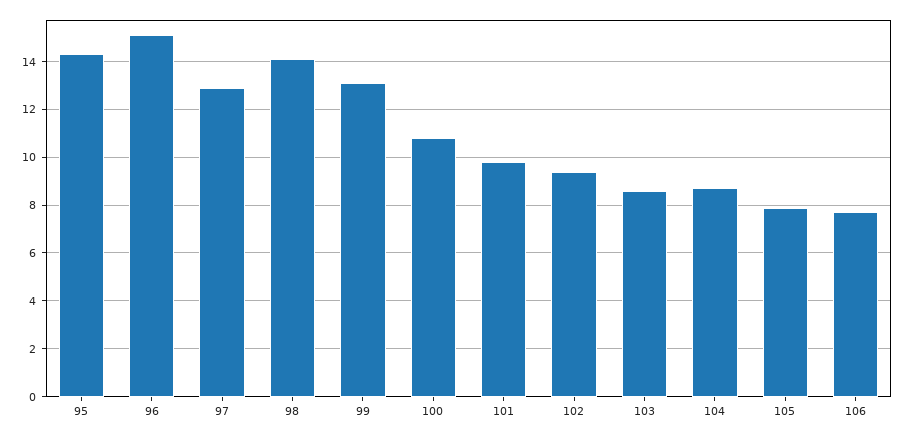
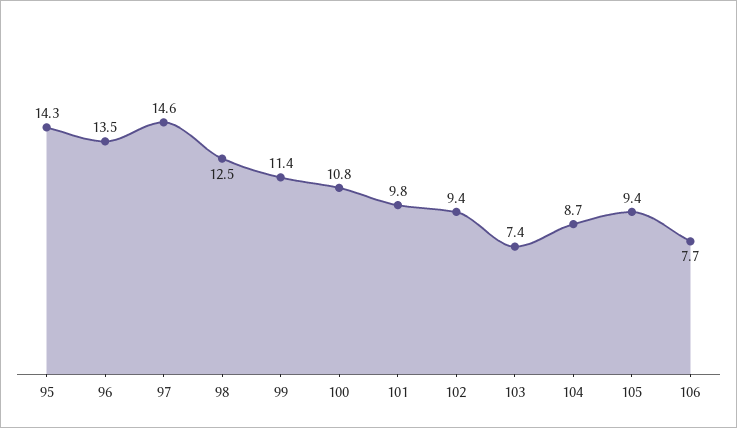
96: 15 -> 13.5
97: 13 -> 14.6
98: 14 -> 12.5
99: 13 -> 11.4
103: 8.5 -> 7.4
105: 8 -> 9.4

